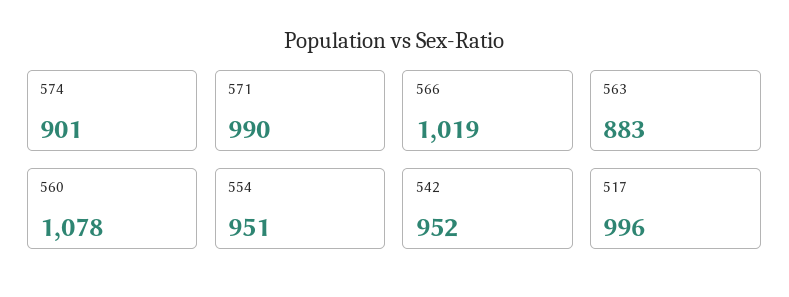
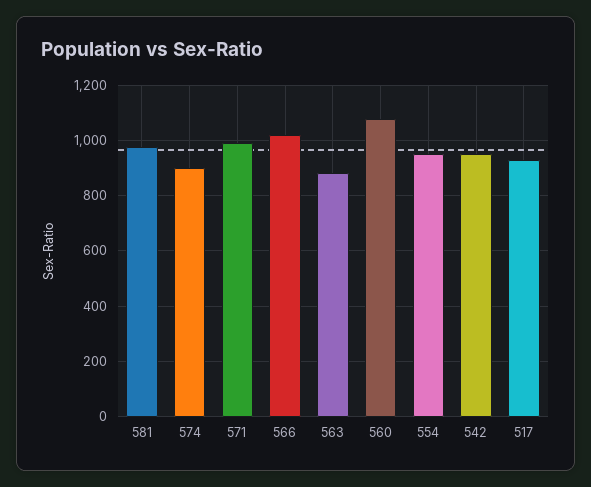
517: 996 -> 925
581: none -> 975

